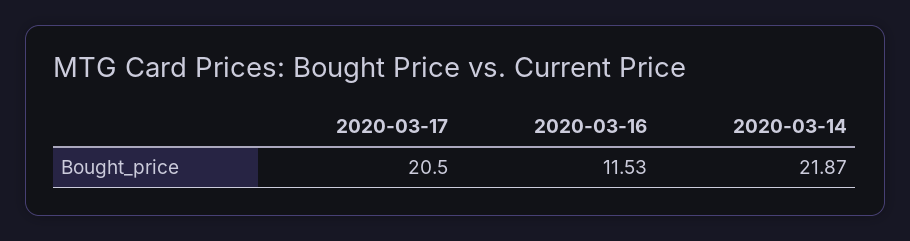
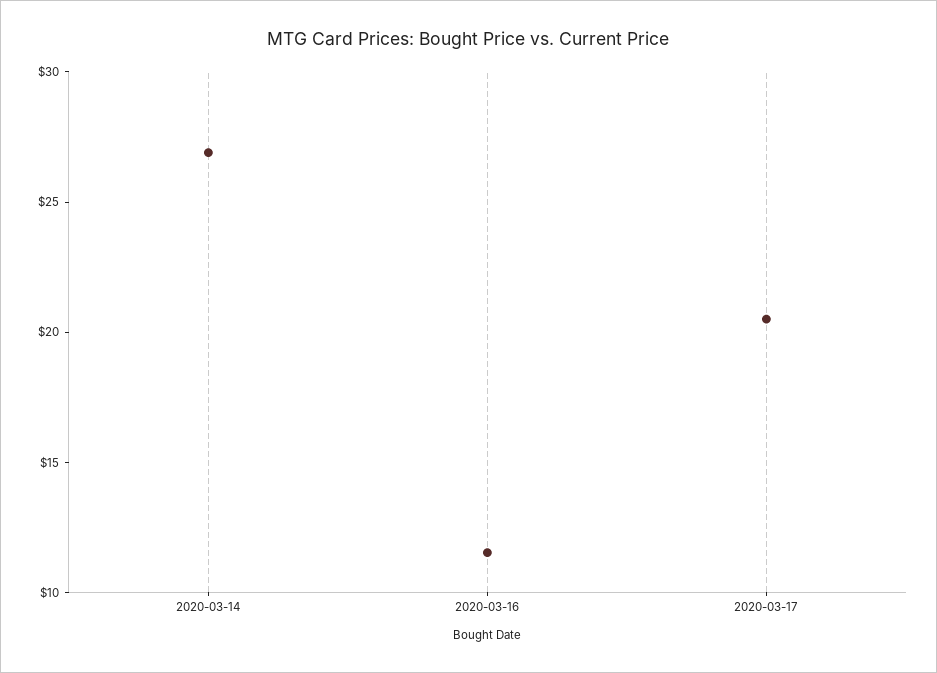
2020-03-14: 21.87 -> 27

